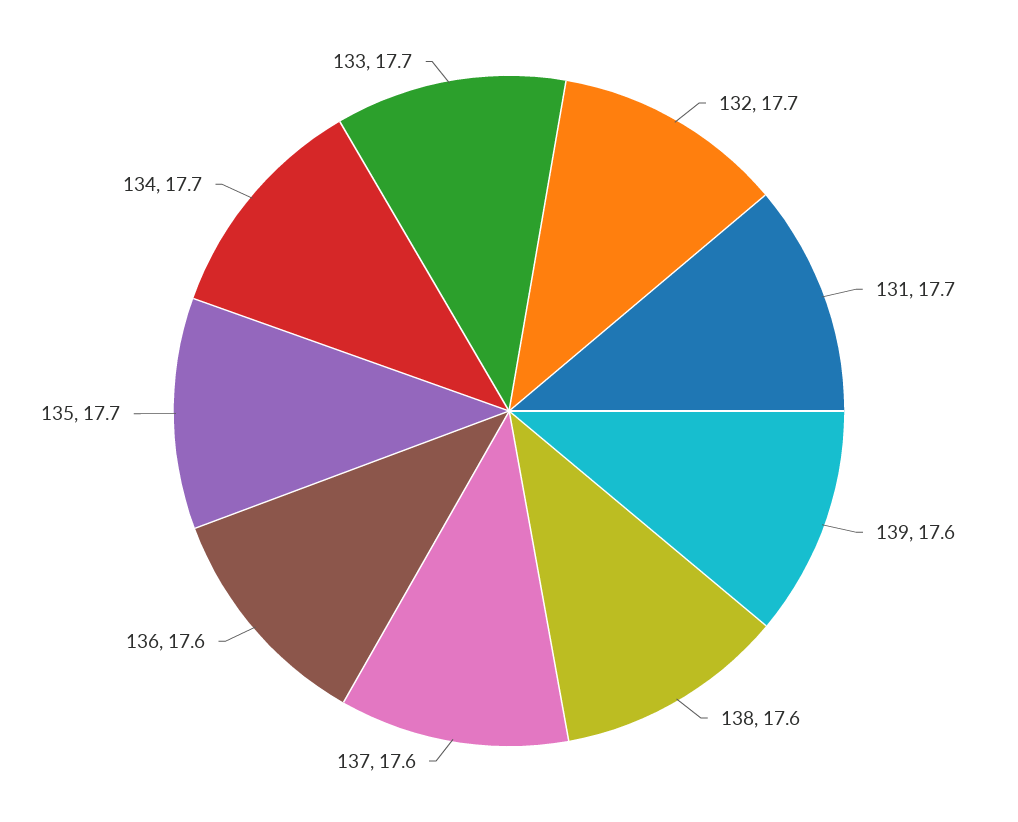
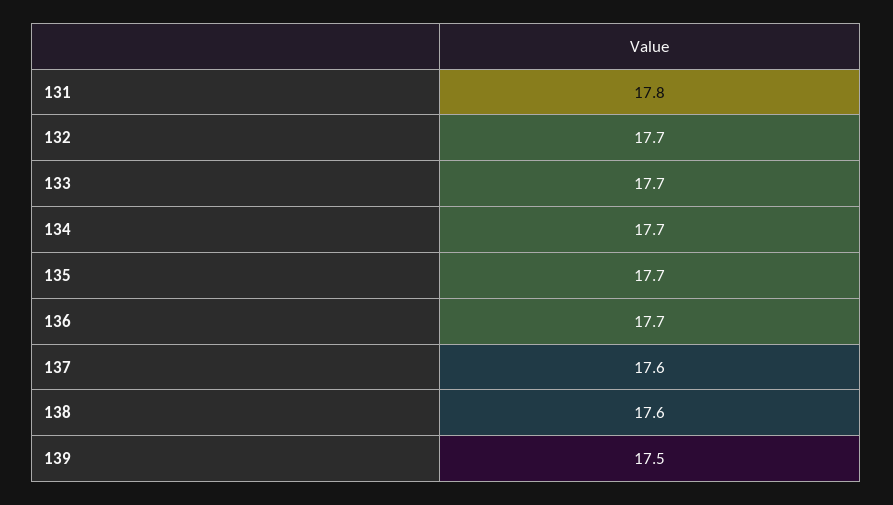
131: 17.7 -> 17.8
139: 17.6 -> 17.5
136: 17.6 -> 17.7

